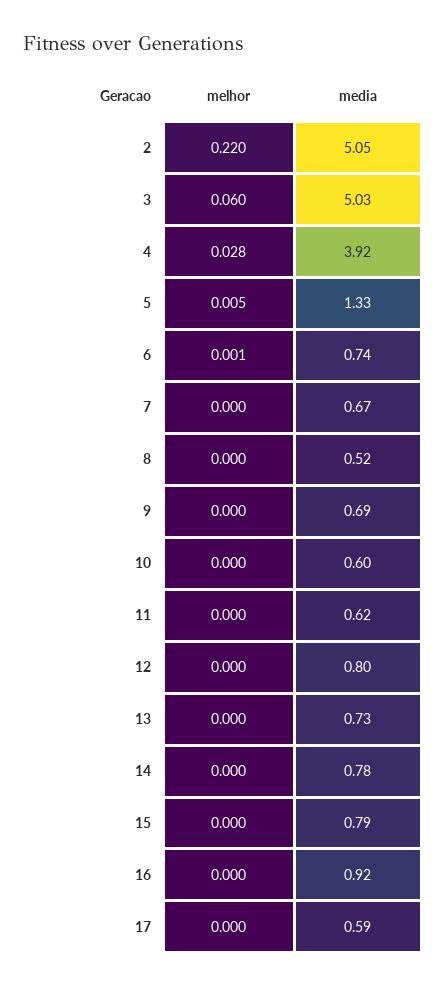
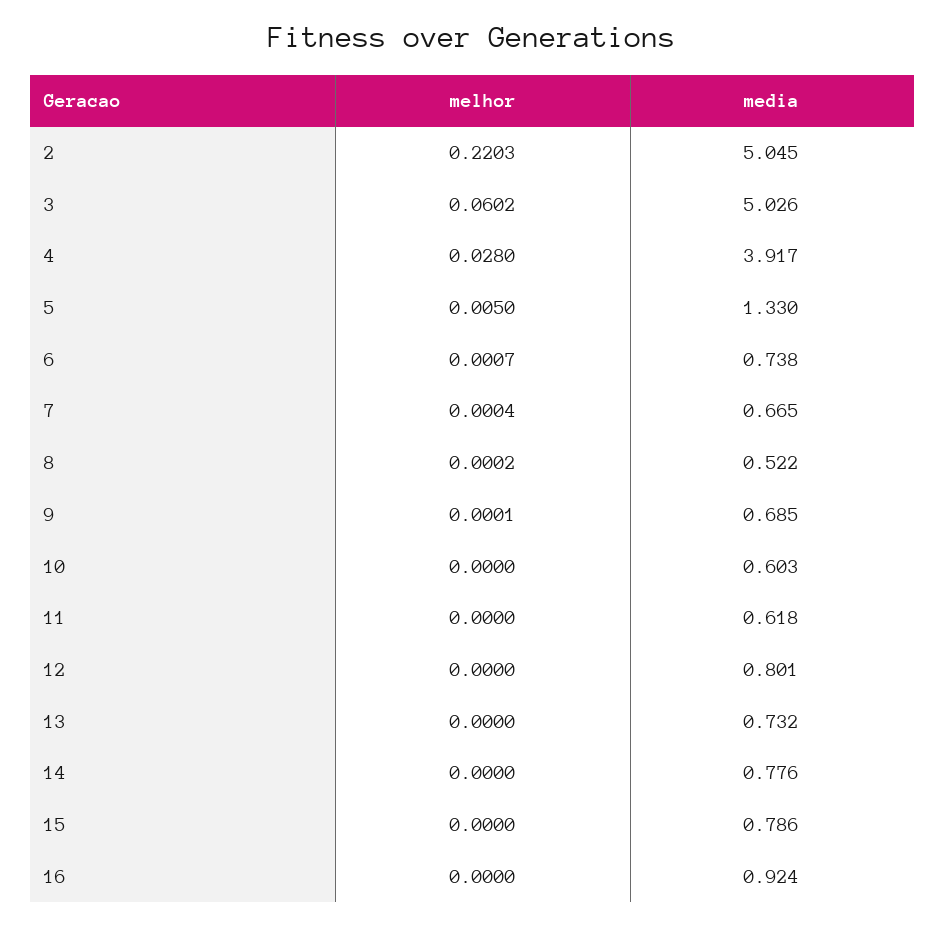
melhor, 17: 0 -> none
media, 17: 0.59 -> none

